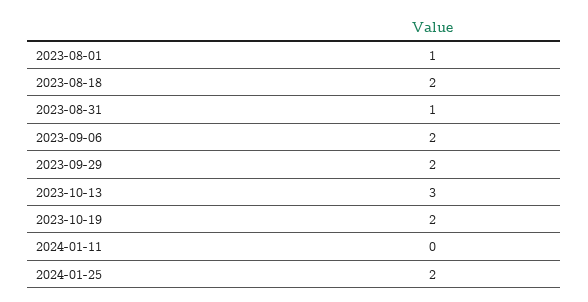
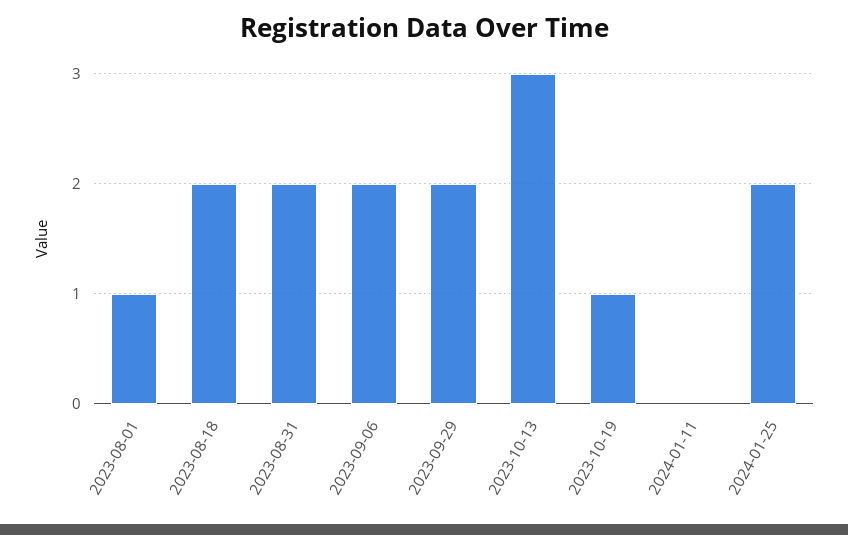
2023-08-31: 1 -> 2
2023-10-19: 2 -> 1

